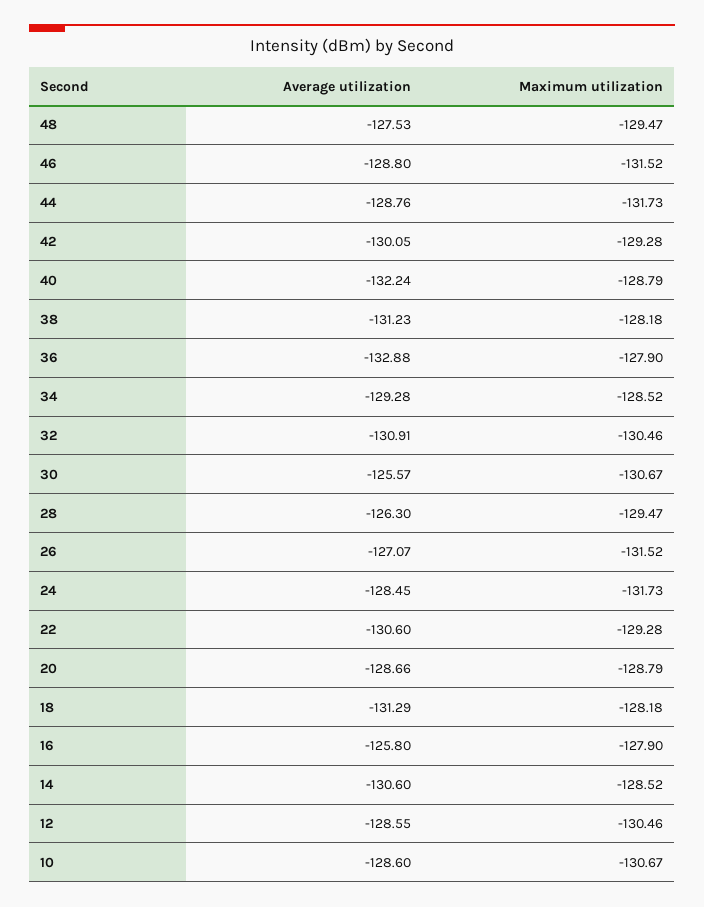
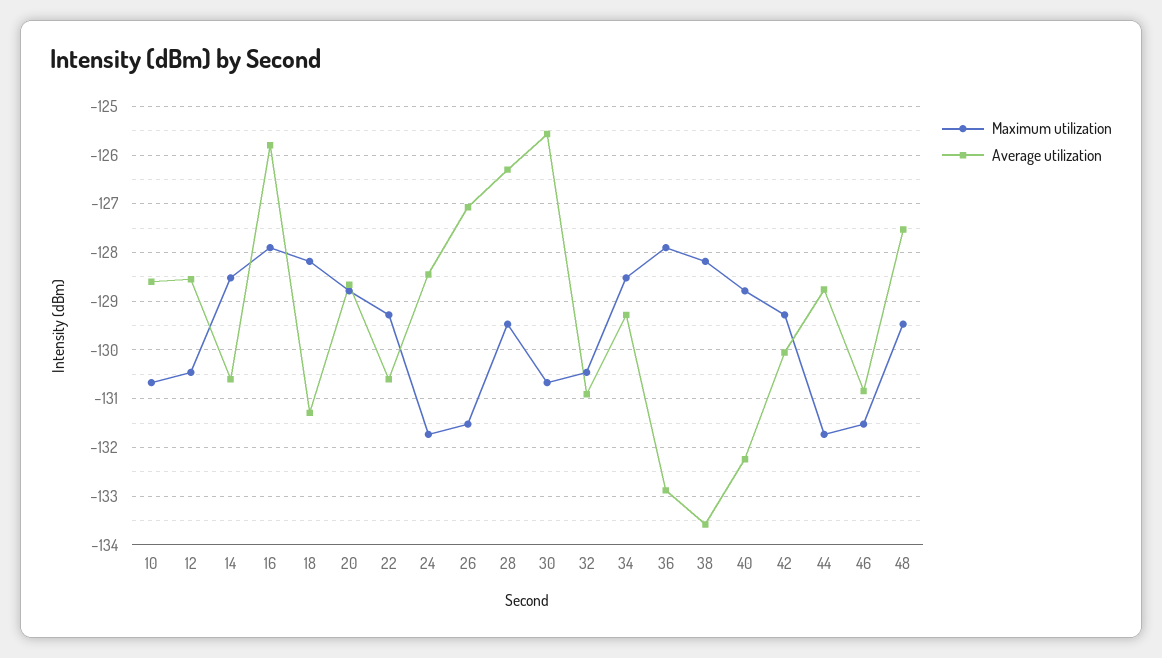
Average utilization, 46: -128.8 -> -130.8
Average utilization, 38: -131.23 -> -133.6

